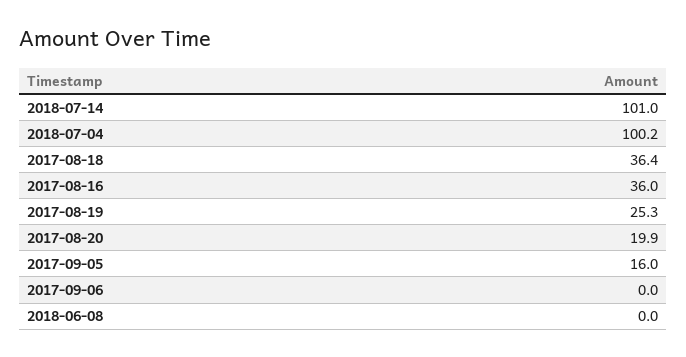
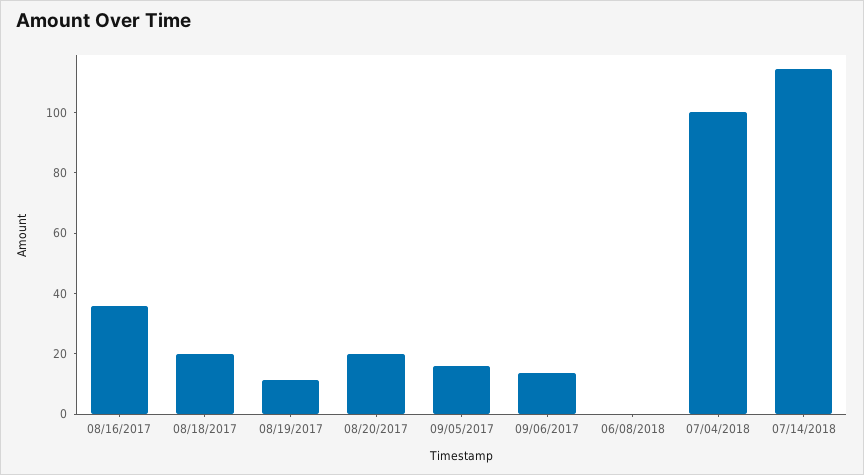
2018-07-14: 101 -> 115
2017-08-18: 36.4 -> 20
2017-08-19: 25.3 -> 10
2017-09-06: 0 -> 15

